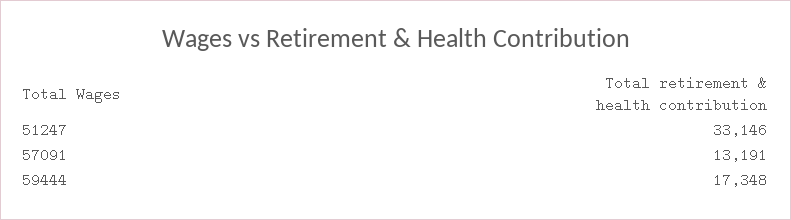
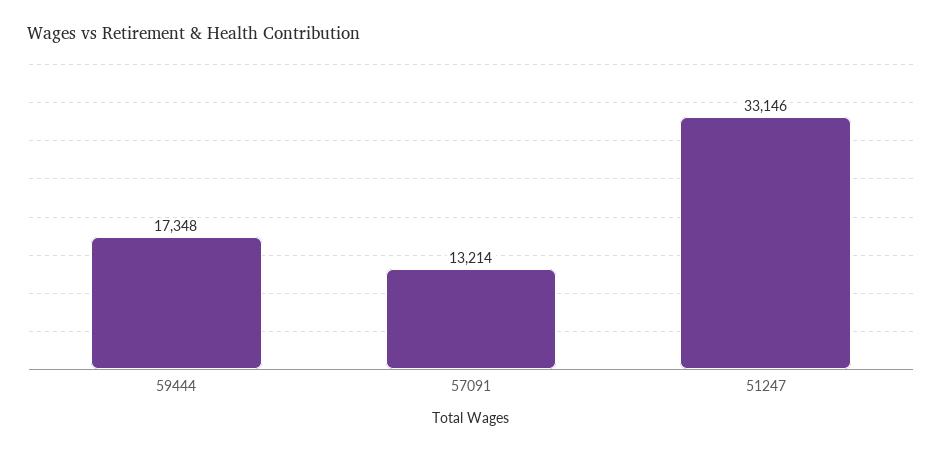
57091: 13191 -> 13214

